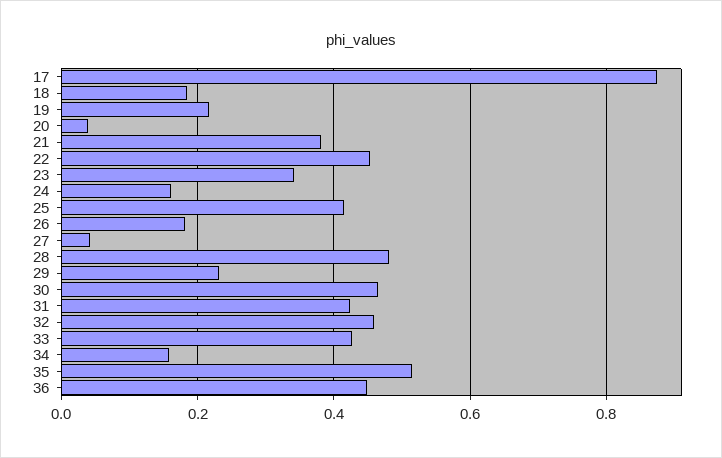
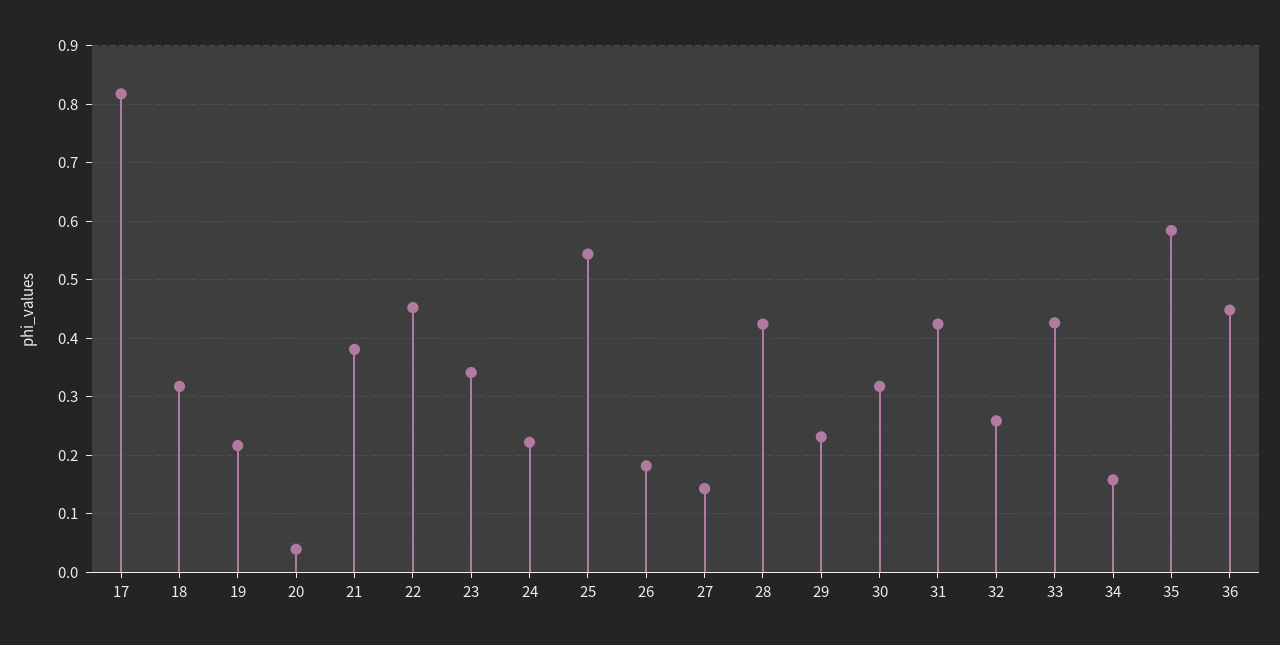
17: 0.88 -> 0.82
18: 0.18 -> 0.32
24: 0.16 -> 0.22
25: 0.42 -> 0.54
27: 0.04 -> 0.14
28: 0.48 -> 0.42
30: 0.46 -> 0.32
32: 0.46 -> 0.26
35: 0.52 -> 0.58

